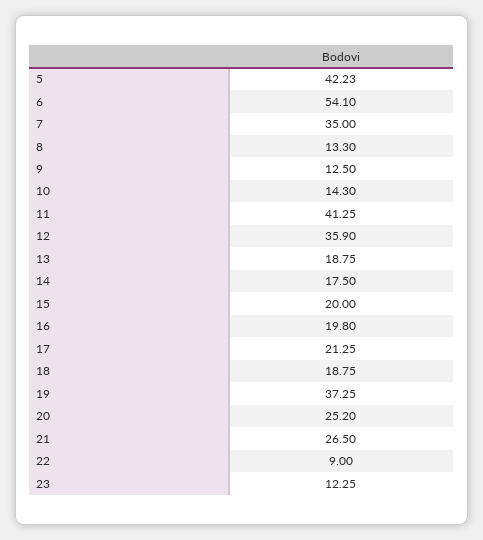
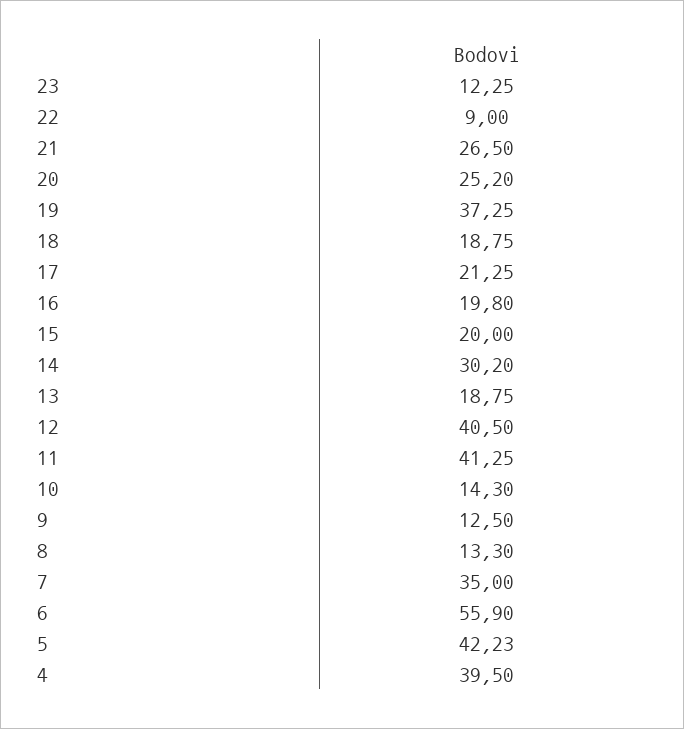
6: 54.1 -> 55.9
12: 35.9 -> 40.5
14: 17.5 -> 30.2
4: none -> 39.5

